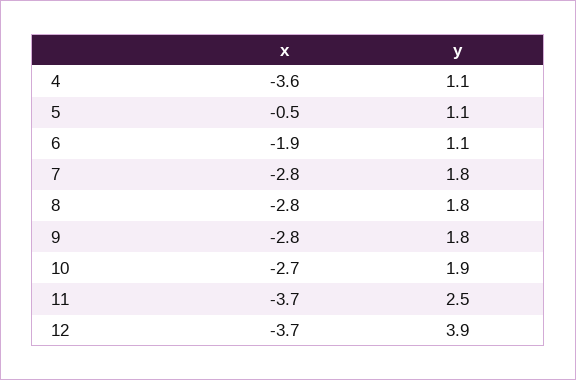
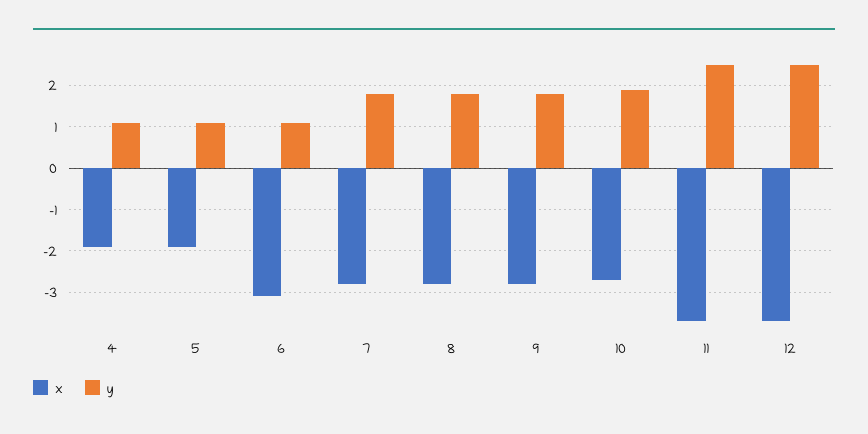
x, 4: -3.6 -> -2
x, 5: -0.5 -> -2
x, 6: -1.9 -> -3
y, 12: 3.9 -> 2.5

